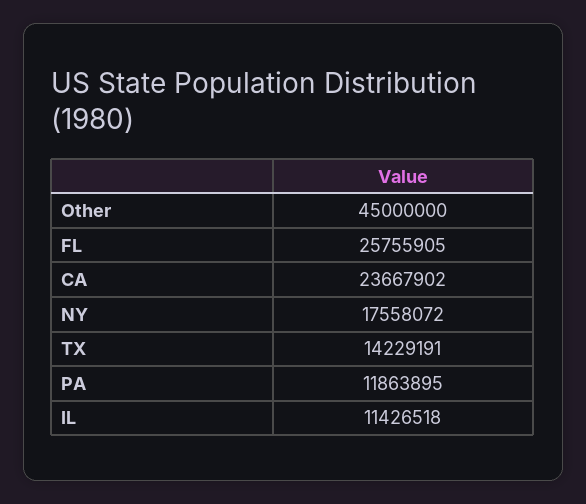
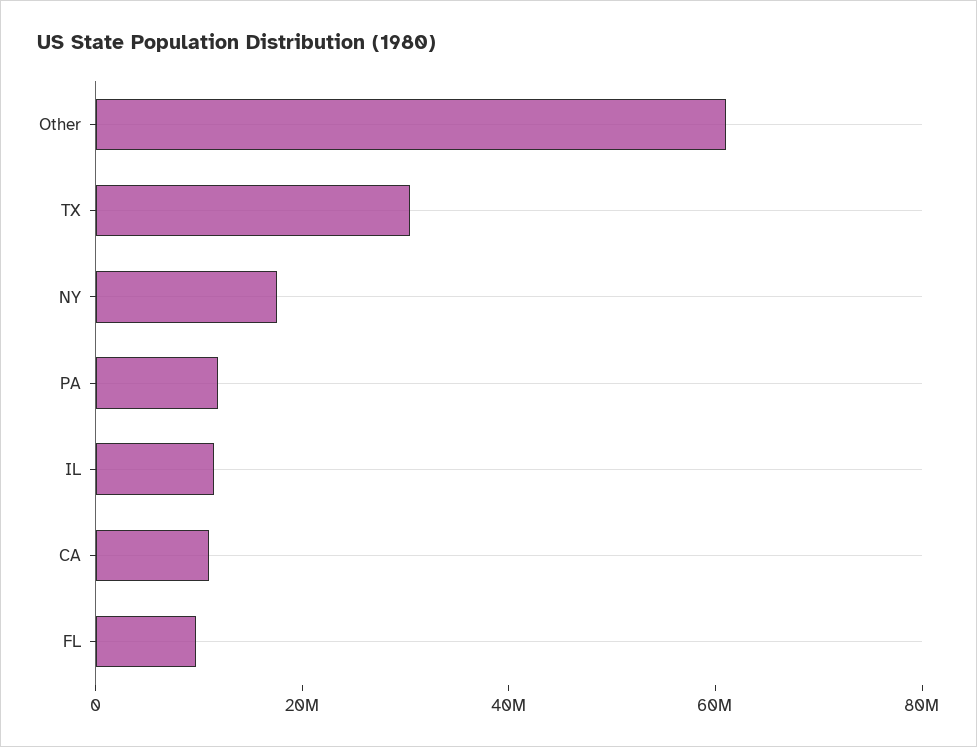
Other: 45000000 -> 60000000
FL: 25755905 -> 10000000
CA: 23667902 -> 10000000
TX: 14229191 -> 30000000

